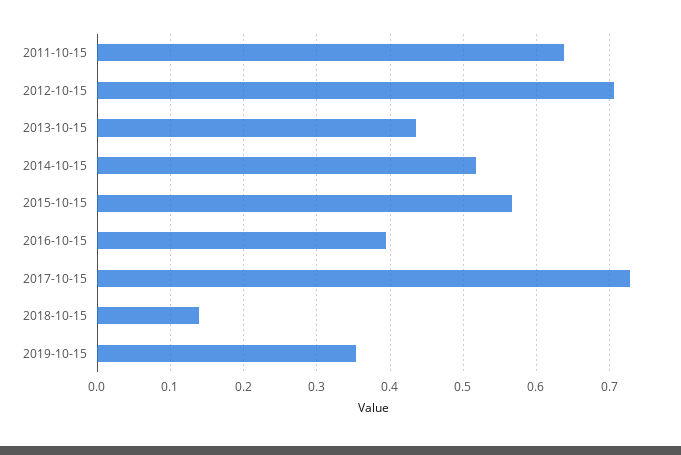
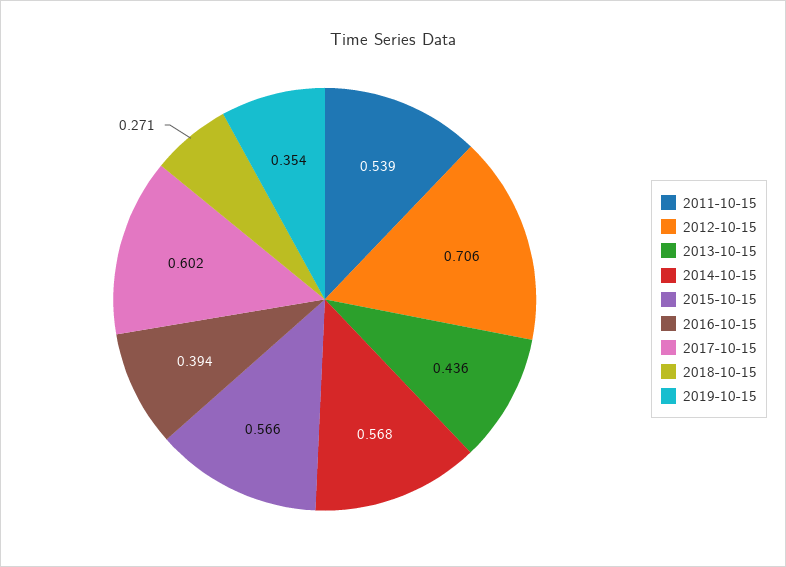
2011-10-15: 0.64 -> 0.539
2014-10-15: 0.52 -> 0.568
2017-10-15: 0.73 -> 0.602
2018-10-15: 0.14 -> 0.271

